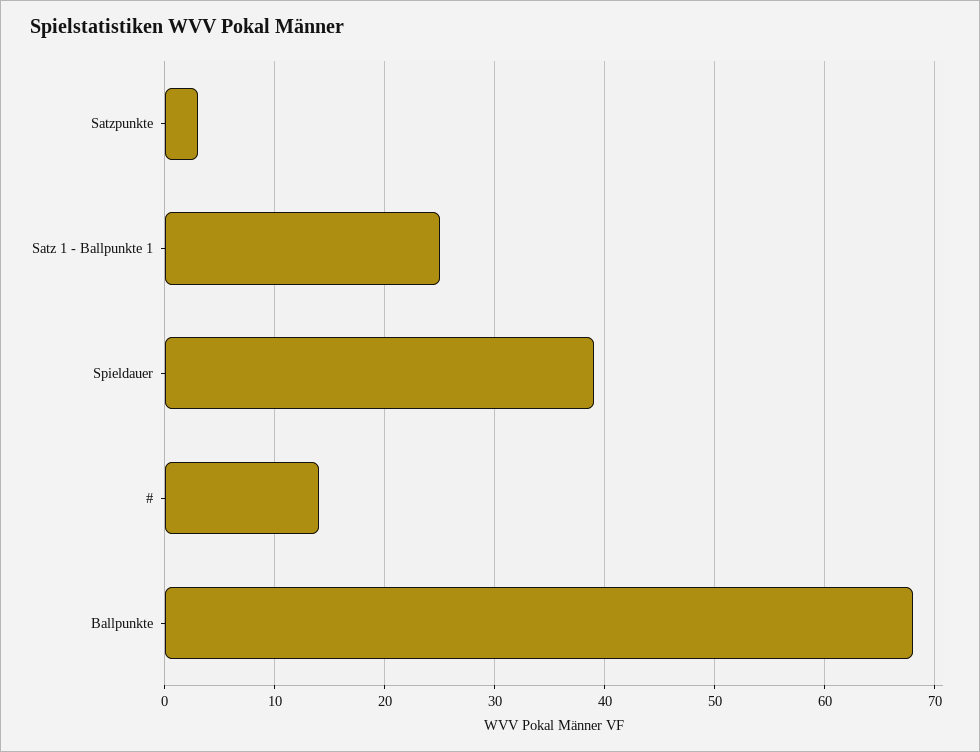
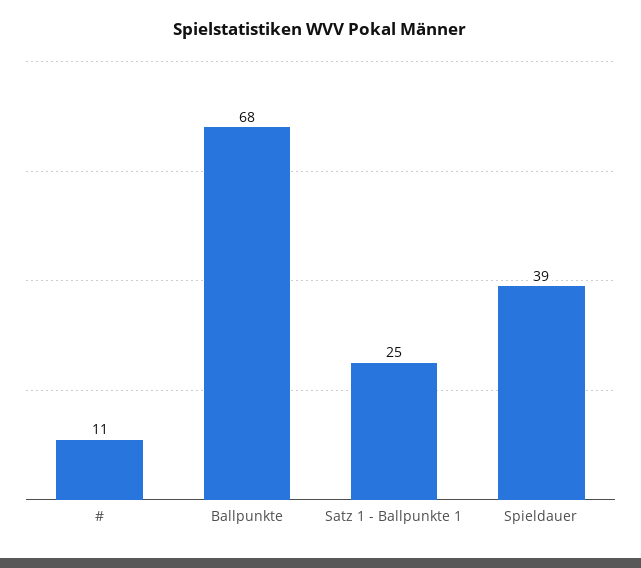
Satzpunkte: 3 -> none
#: 14 -> 11

